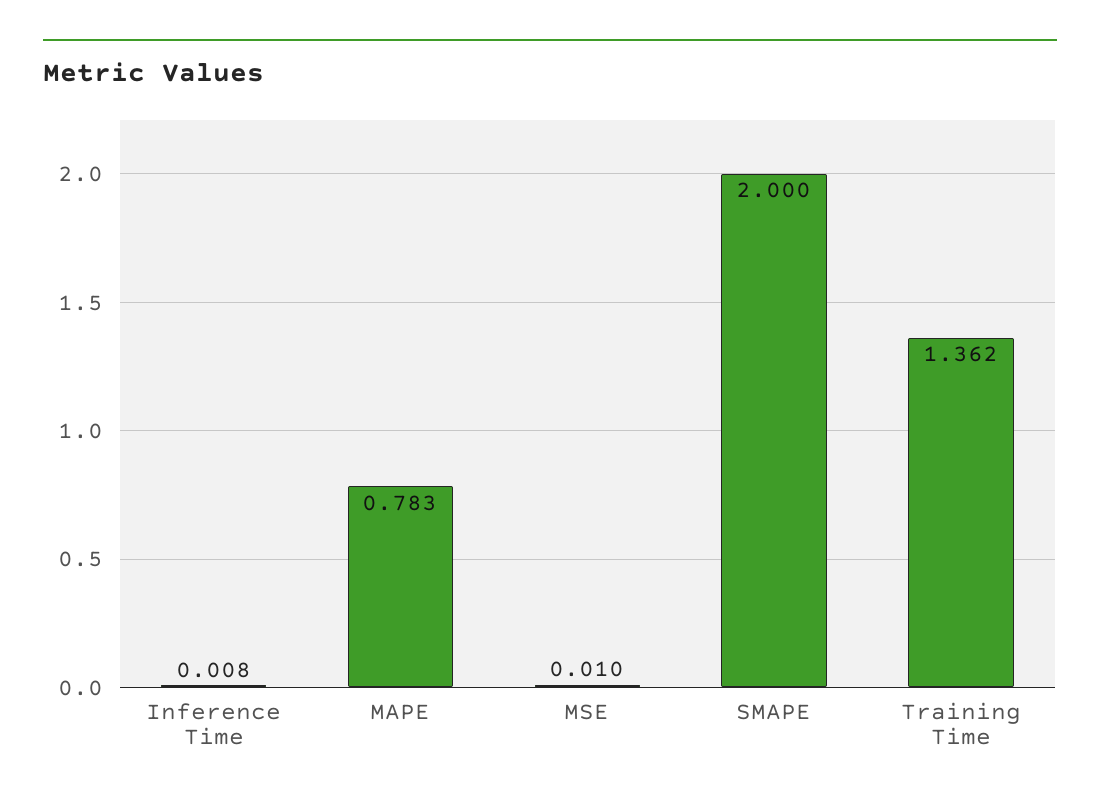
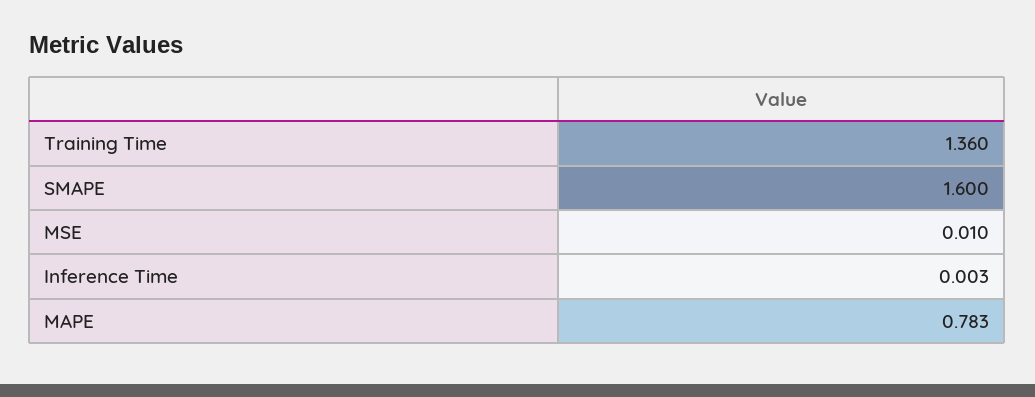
Inference Time: 0.008 -> 0.003
SMAPE: 2 -> 1.6
Training Time: 1.362 -> 1.36

